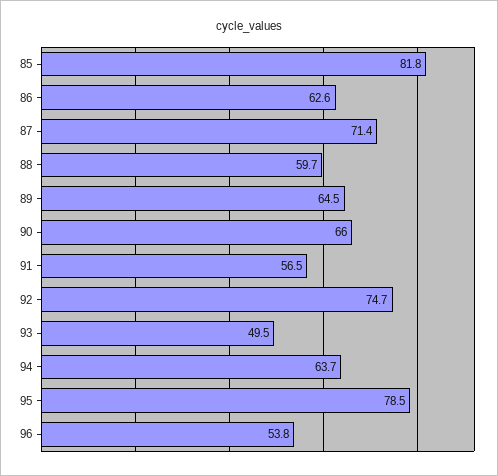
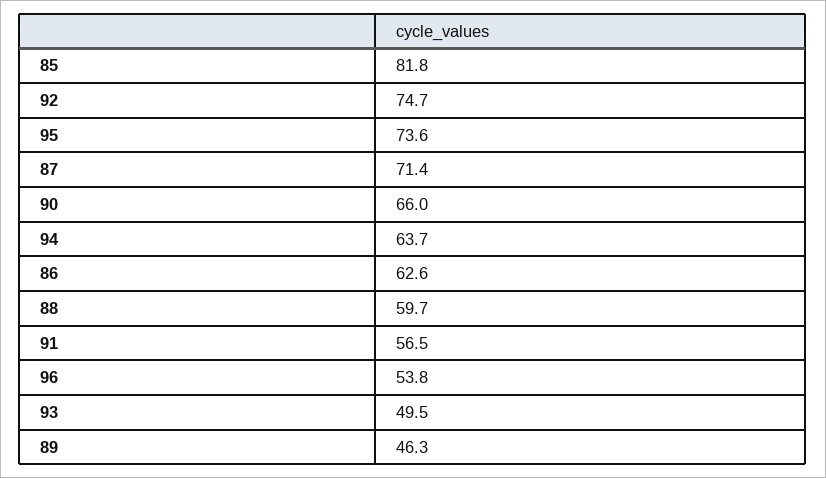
89: 64.5 -> 46.3
95: 78.5 -> 73.6

